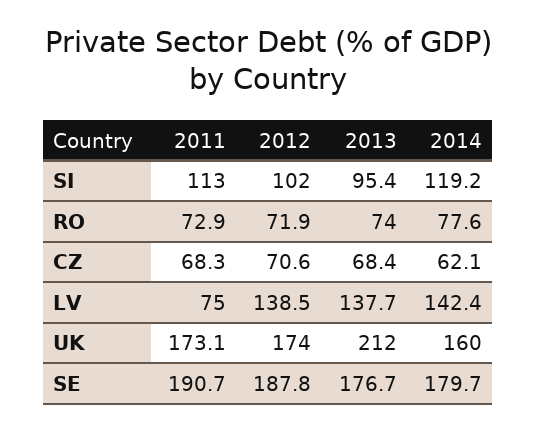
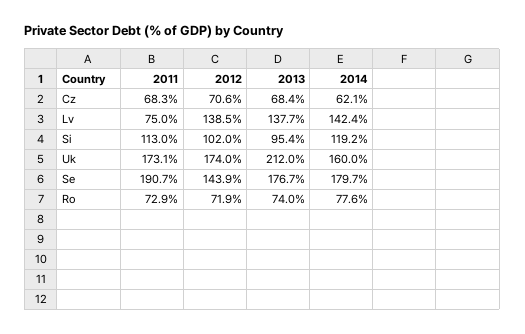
2012, SE: 187.8 -> 143.9

